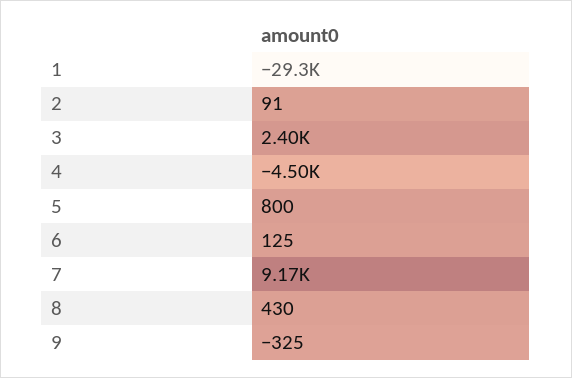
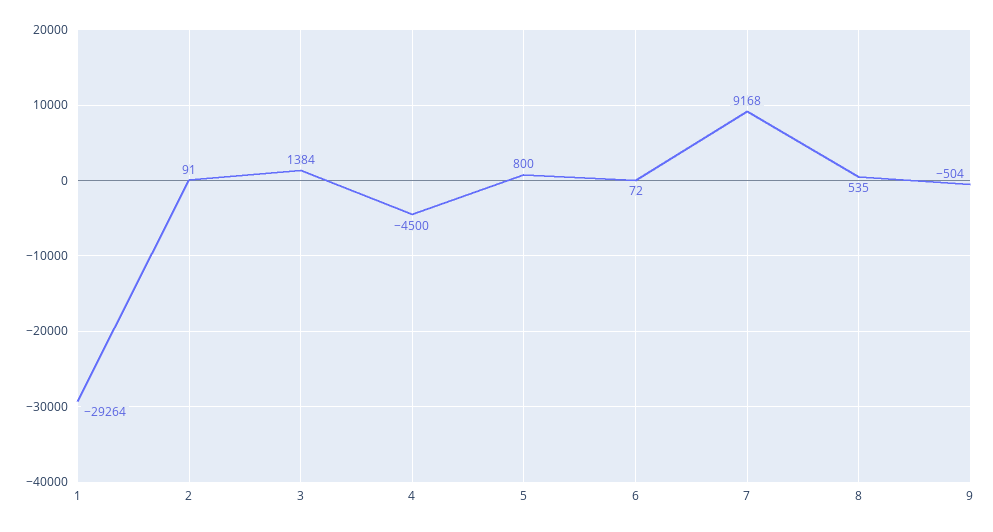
3: 2400 -> 1384
6: 125 -> 72
8: 430 -> 535
9: -325 -> -504

